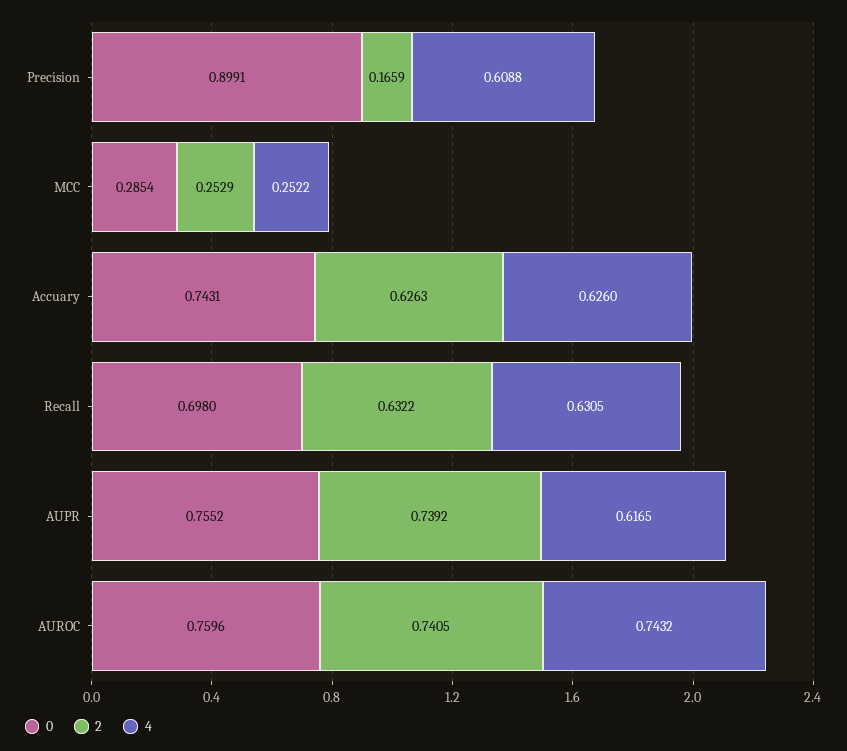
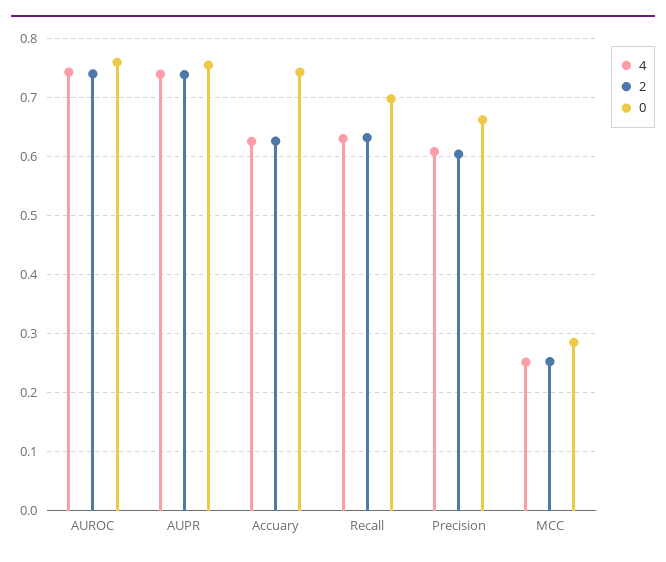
0, Precision: 0.8991 -> 0.66
2, Precision: 0.1659 -> 0.6
4, AUPR: 0.6165 -> 0.74

